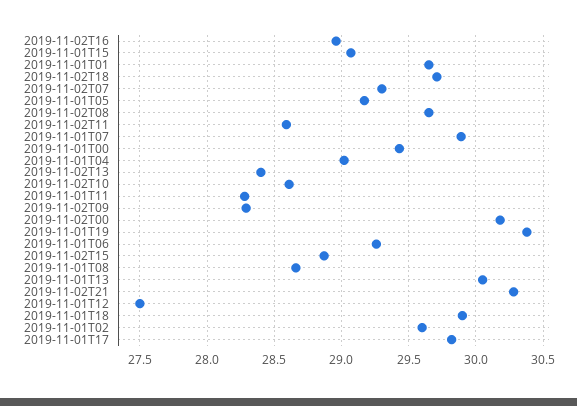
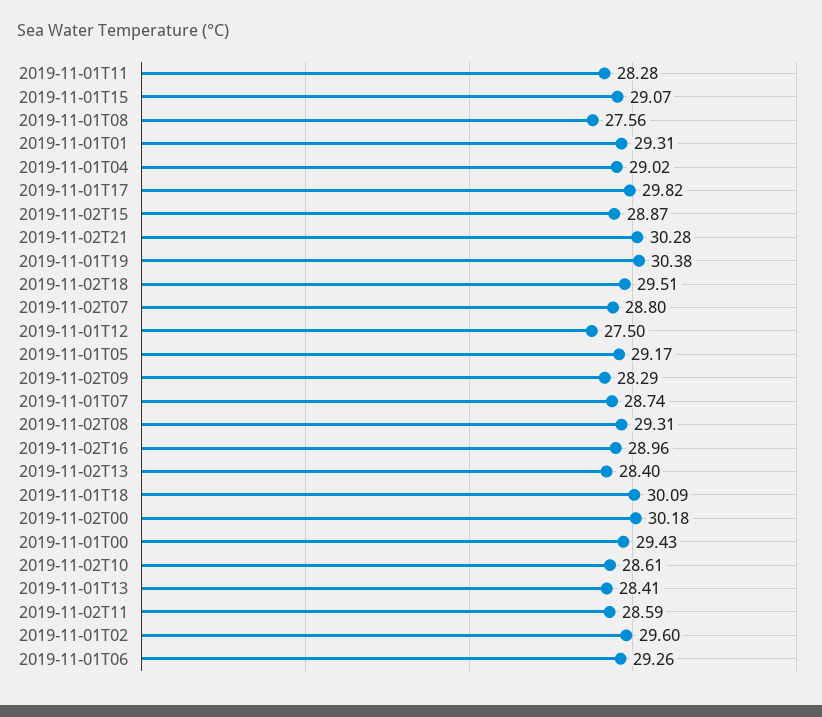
2019-11-01T01: 29.65 -> 29.31
2019-11-02T18: 29.7 -> 29.51
2019-11-02T07: 29.3 -> 28.8
2019-11-02T08: 29.65 -> 29.31
2019-11-01T07: 29.9 -> 28.74
2019-11-01T08: 28.65 -> 27.56
2019-11-01T13: 30.05 -> 28.41
2019-11-01T18: 29.9 -> 30.09

